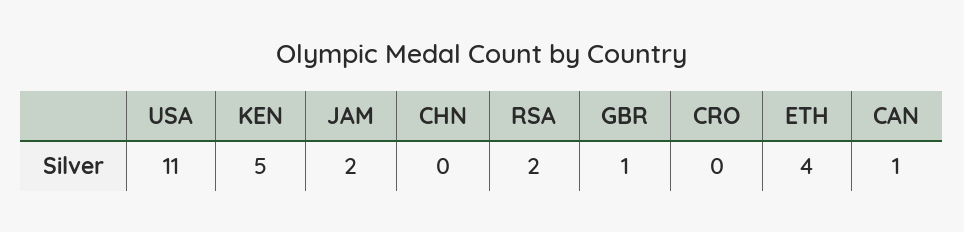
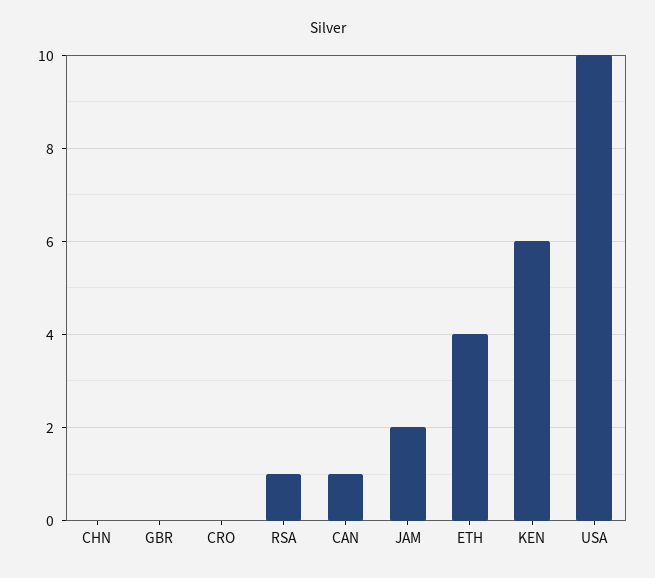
USA: 11 -> 10
KEN: 5 -> 6
RSA: 2 -> 1
GBR: 1 -> 0

